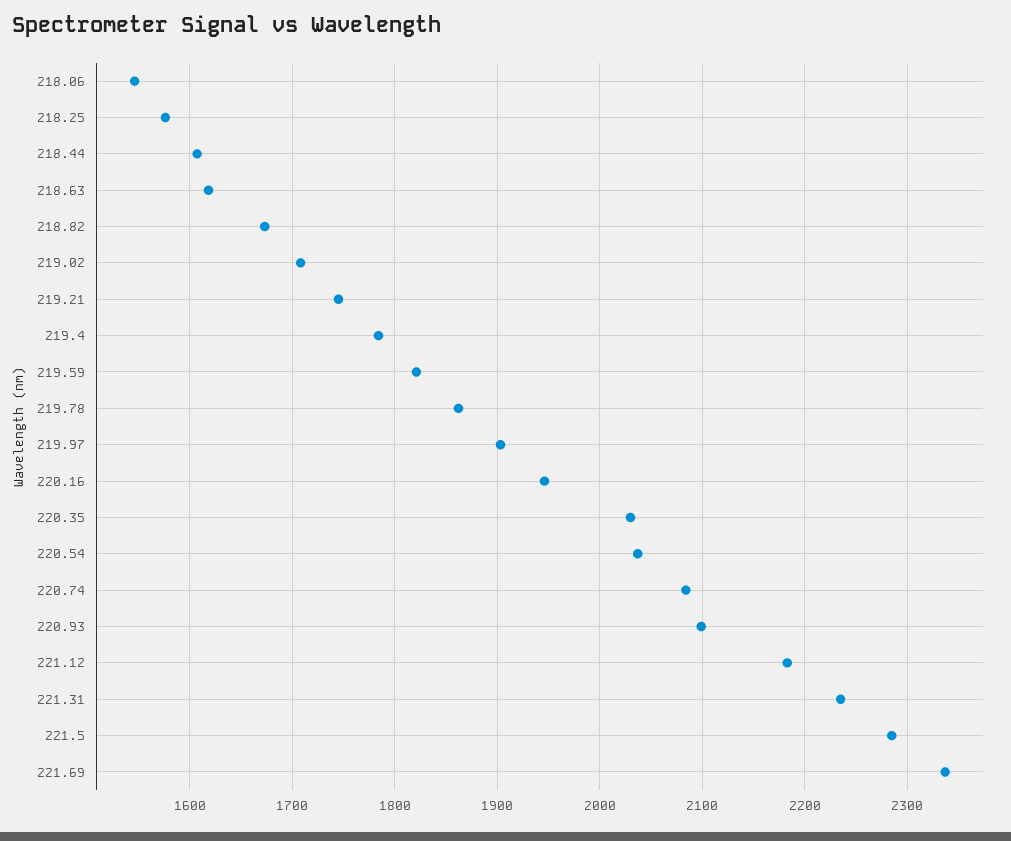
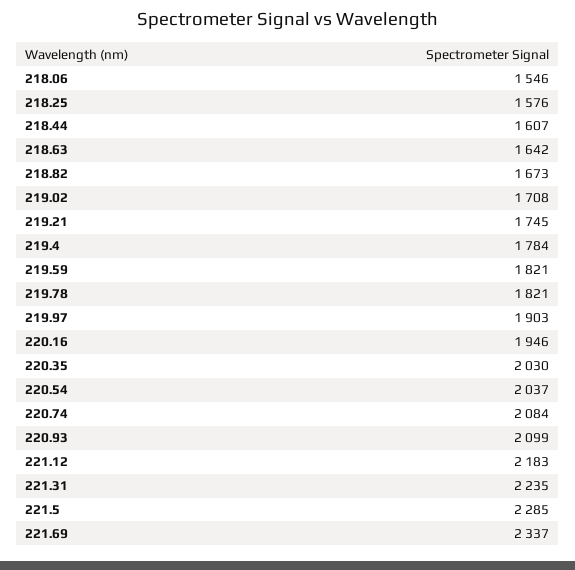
218.63: 1620 -> 1642
219.78: 1860 -> 1821

